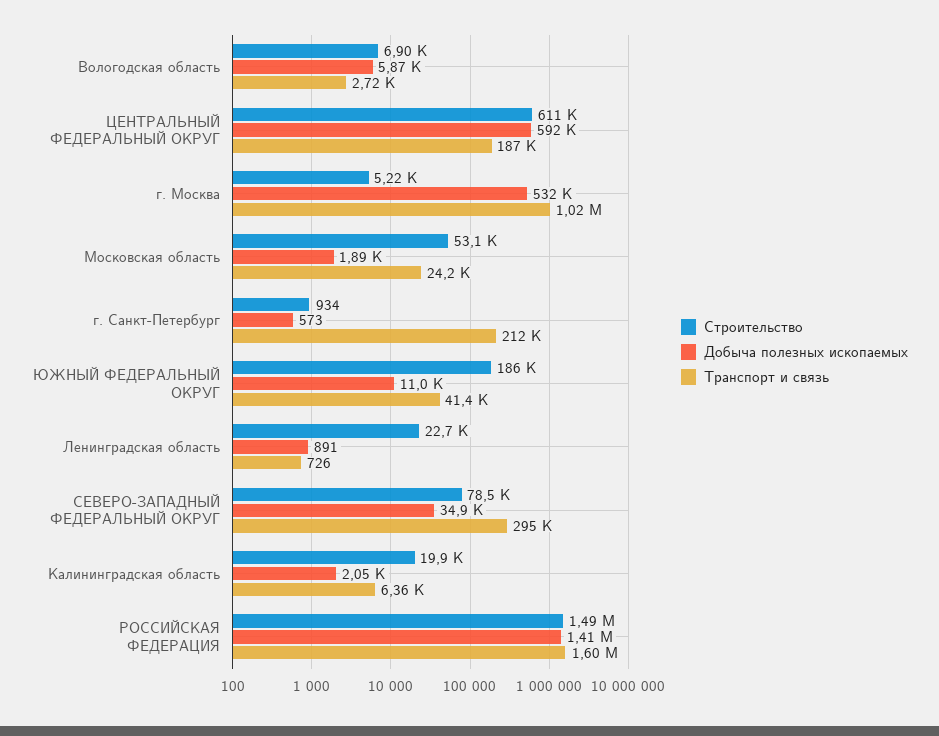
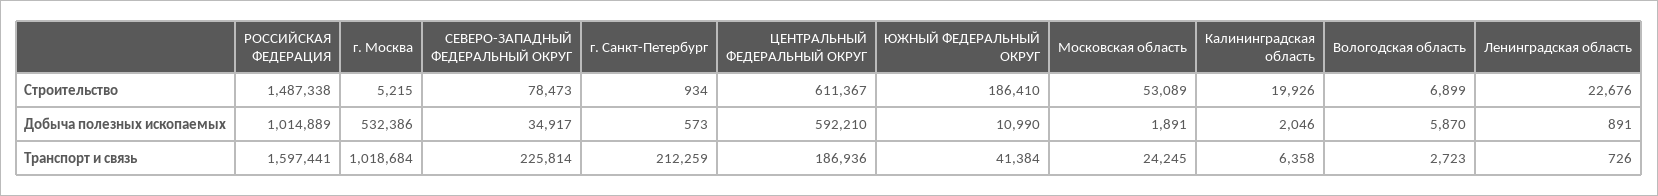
Транспорт и связь, СЕВЕРО-ЗАПАДНЫЙ ФЕДЕРАЛЬНЫЙ ОКРУГ: 295000 -> 225814
Добыча полезных ископаемых, РОССИЙСКАЯ ФЕДЕРАЦИЯ: 1410000 -> 1014889

